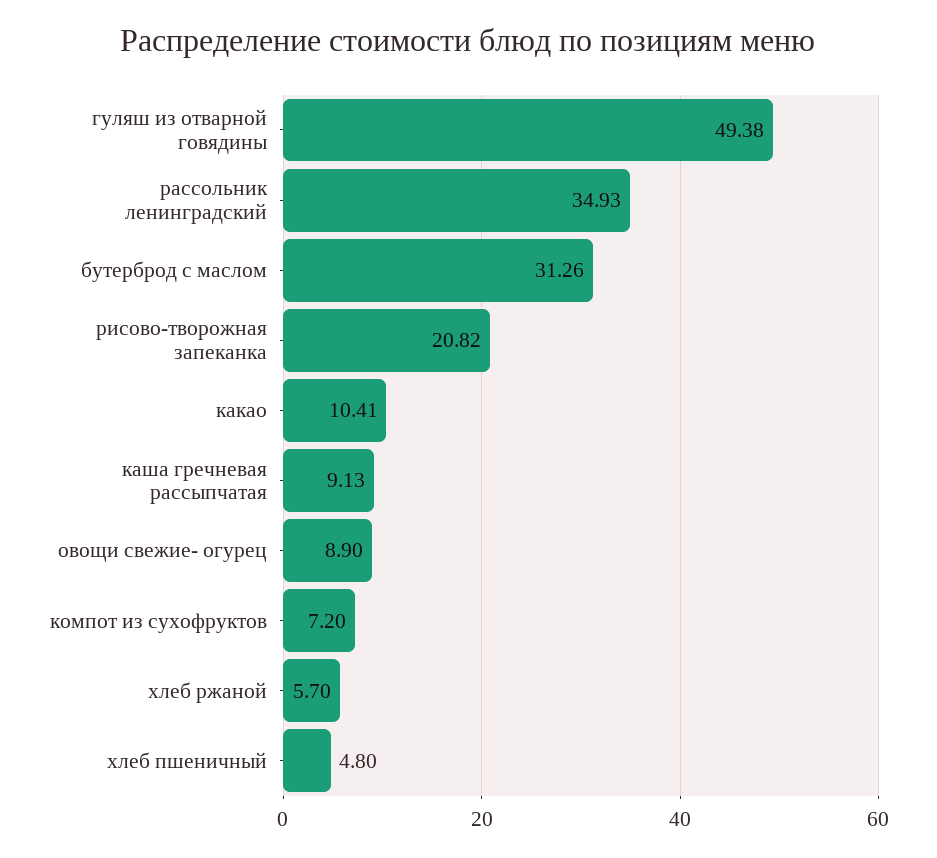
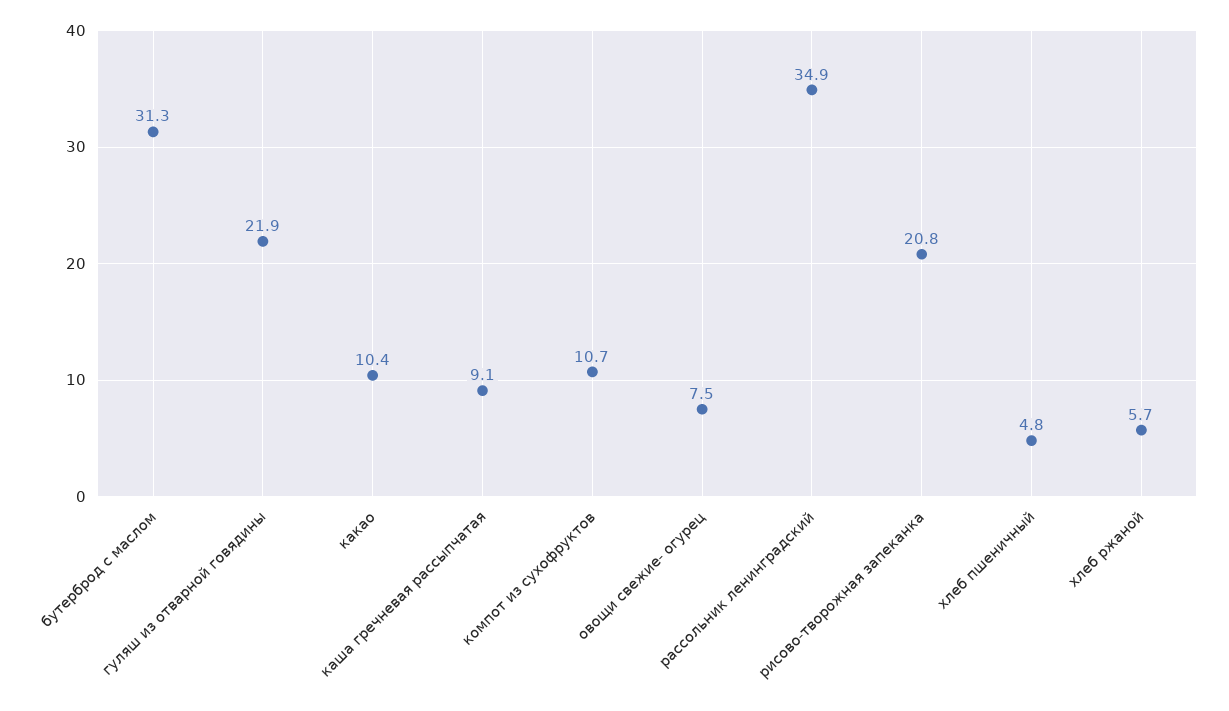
гуляш из отварной говядины: 49.38 -> 21.9
овощи свежие- огурец: 8.9 -> 7.5
компот из сухофруктов: 7.2 -> 10.7

